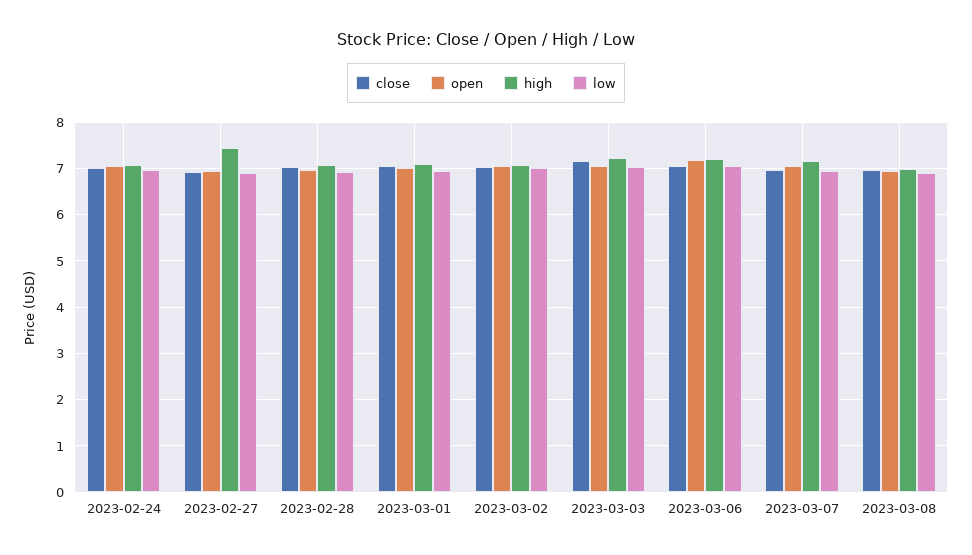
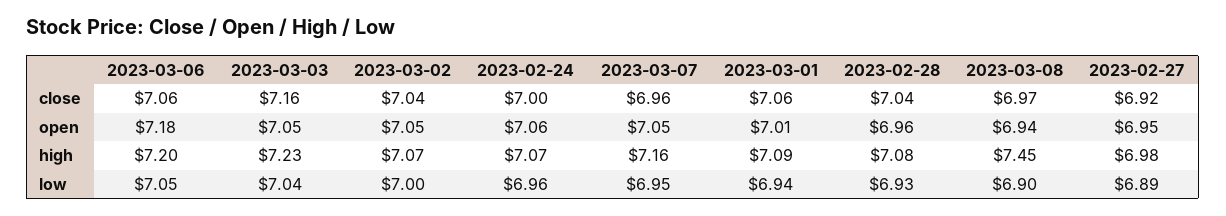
high, 2023-02-27: 7.4 -> 6.98
high, 2023-03-08: 7 -> 7.45

